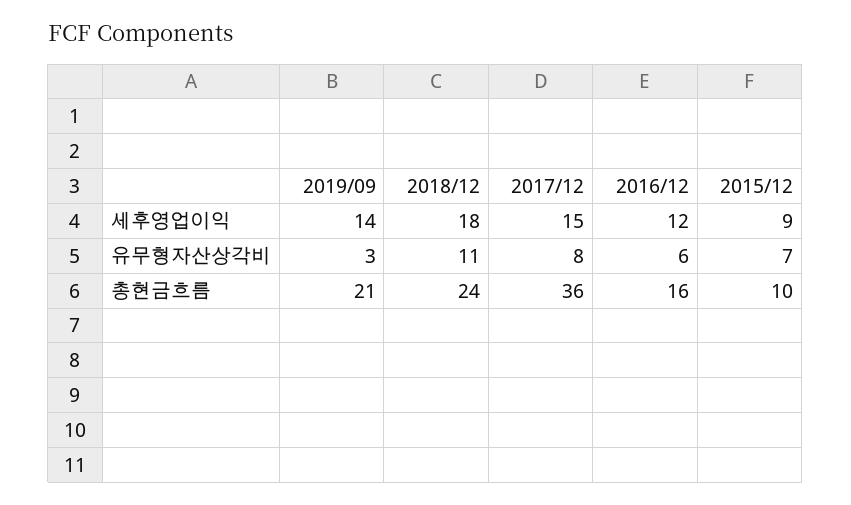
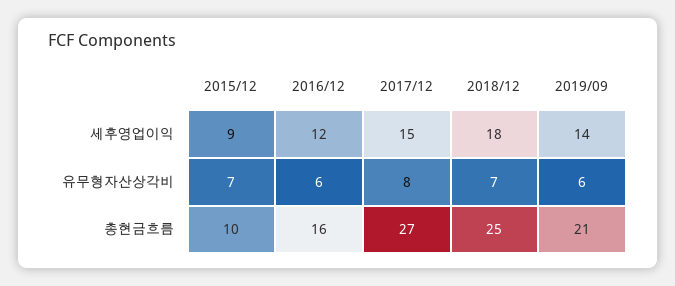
2019/09, 유무형자산상각비: 3 -> 6
2018/12, 유무형자산상각비: 11 -> 7
2018/12, 총현금흐름: 24 -> 25
2017/12, 총현금흐름: 36 -> 27

